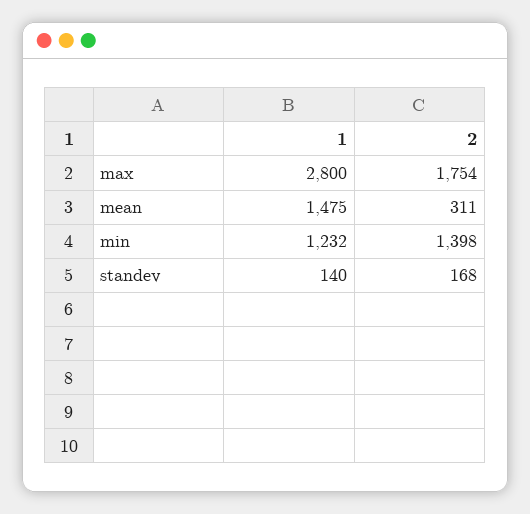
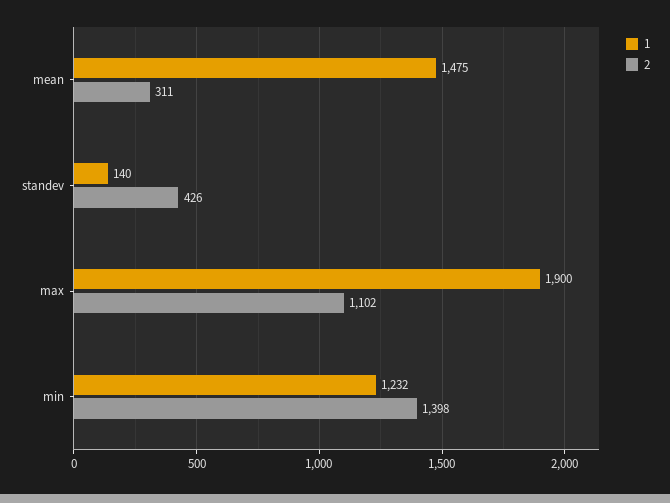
1, max: 2800 -> 1900
2, max: 1754 -> 1102
2, standev: 168 -> 426

